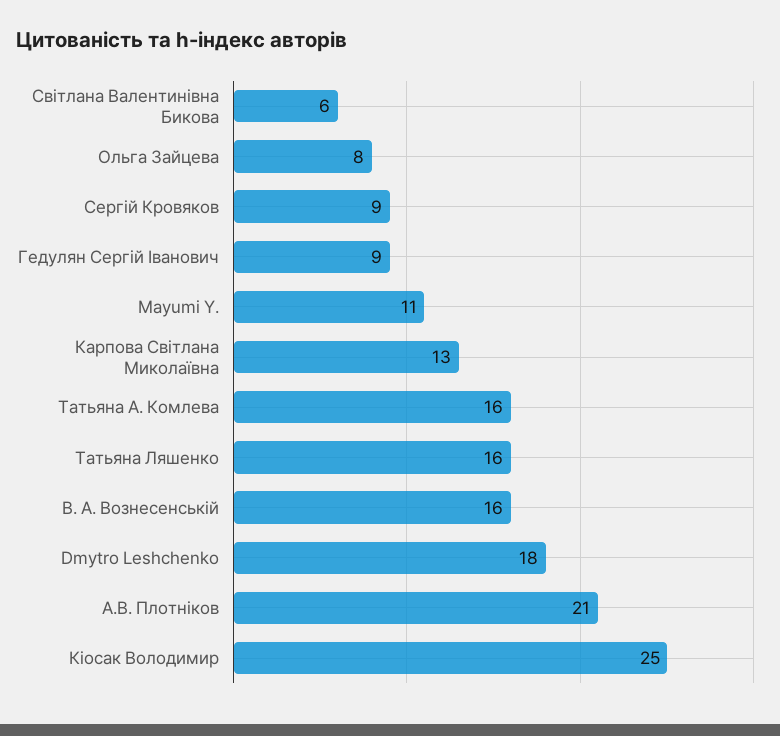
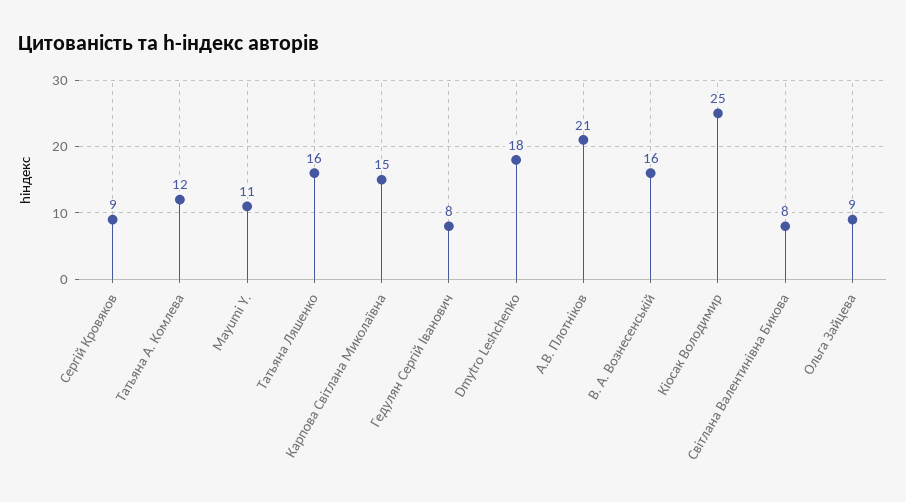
Світлана Валентинівна Бикова: 6 -> 8
Ольга Зайцева: 8 -> 9
Гедулян Сергій Іванович: 9 -> 8
Карпова Світлана Миколаївна: 13 -> 15
Татьяна А. Комлева: 16 -> 12

